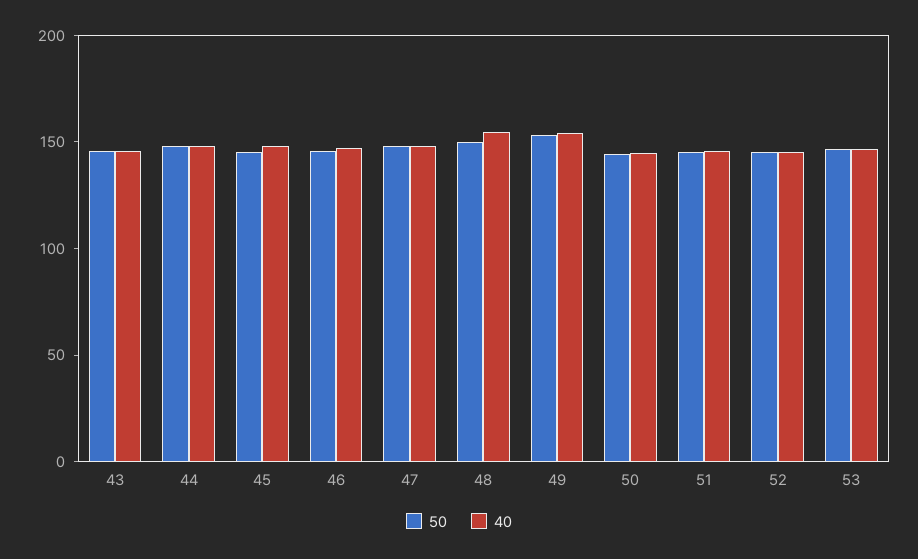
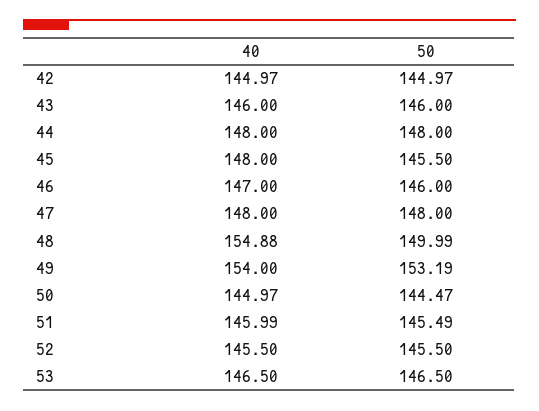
40, 42: none -> 144.97
50, 42: none -> 144.97

